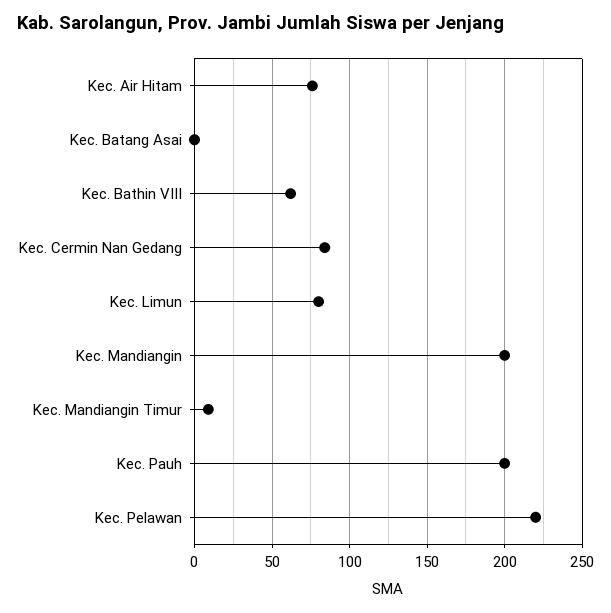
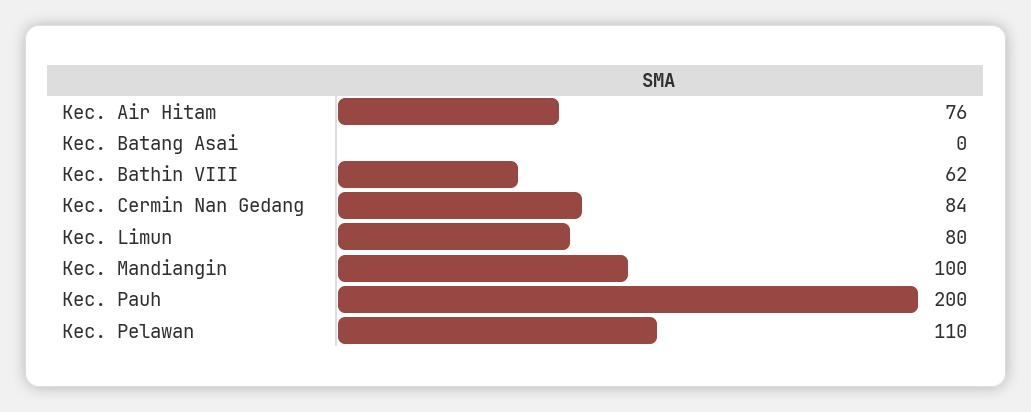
Kec. Mandiangin: 200 -> 100
Kec. Mandiangin Timur: 10 -> none
Kec. Pelawan: 220 -> 110

